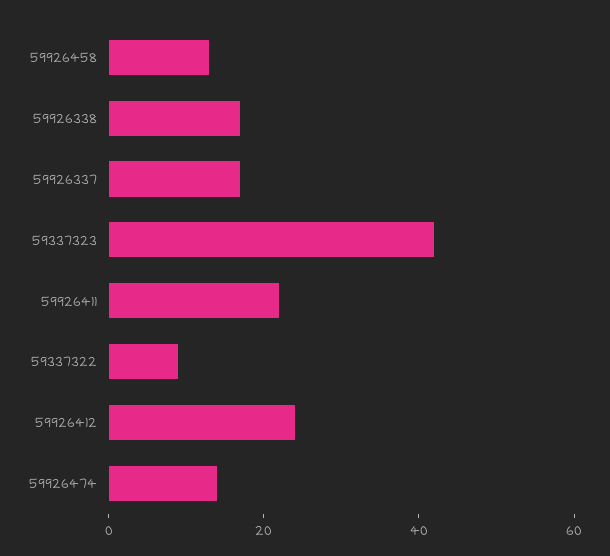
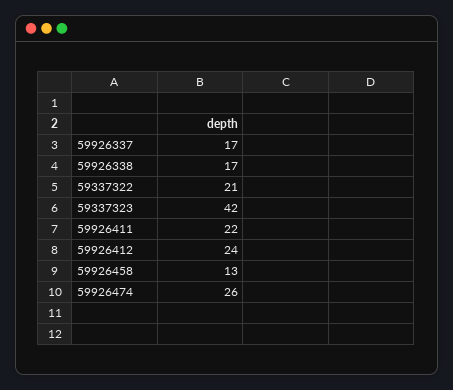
59337322: 10 -> 21
59926474: 15 -> 26

